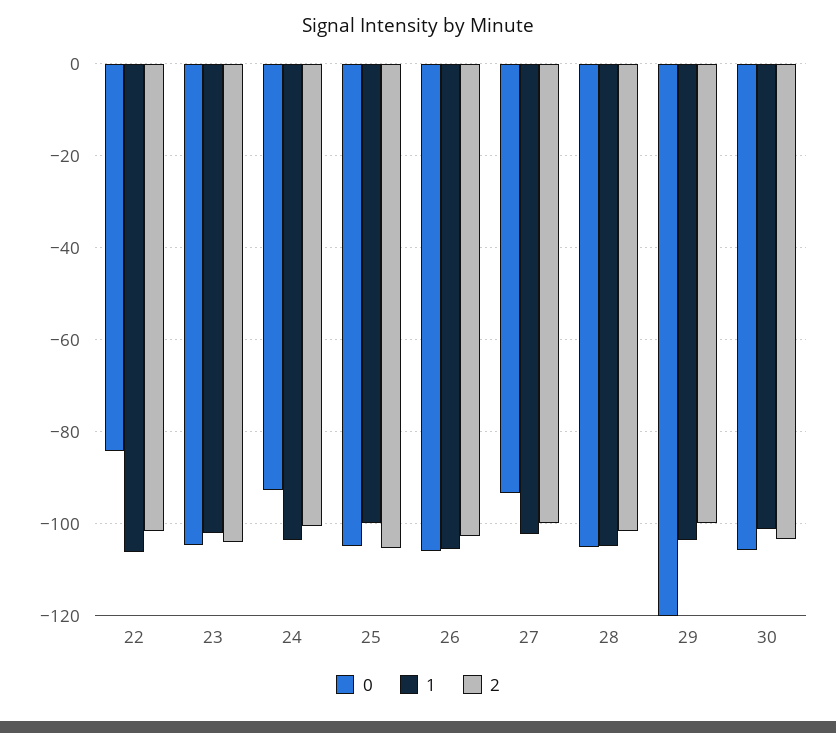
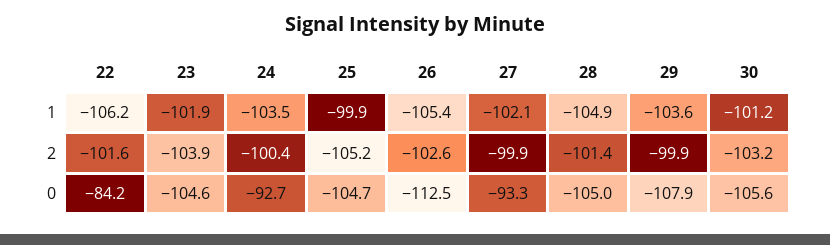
0, 26: -106 -> -112.5
0, 29: -120 -> -107.9

